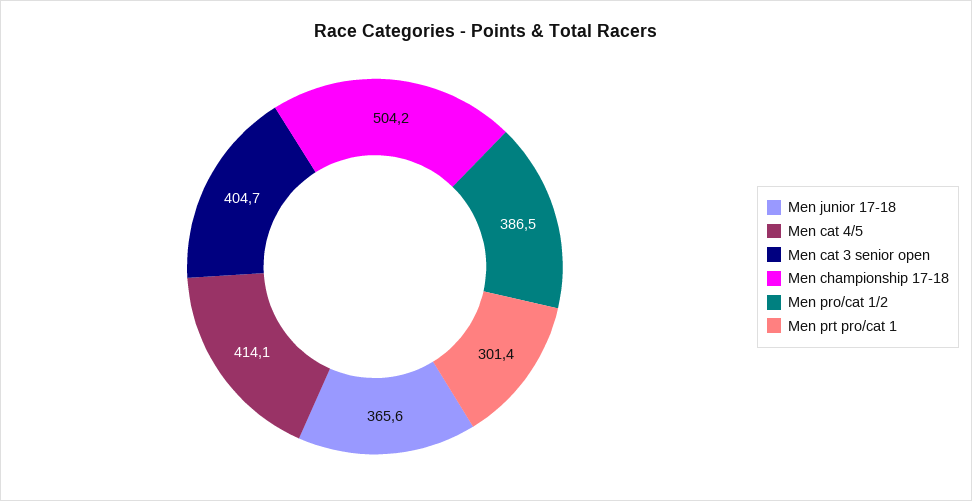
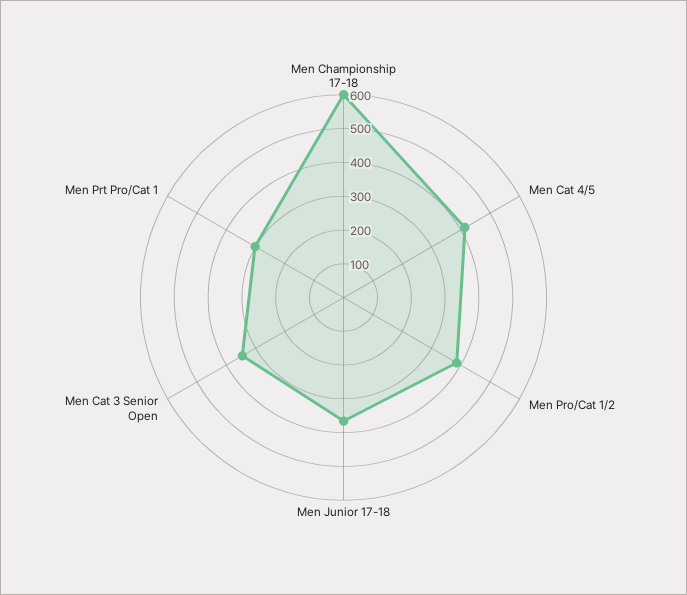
Men cat 3 senior open: 404.7 -> 350
Men championship 17-18: 504.2 -> 600

